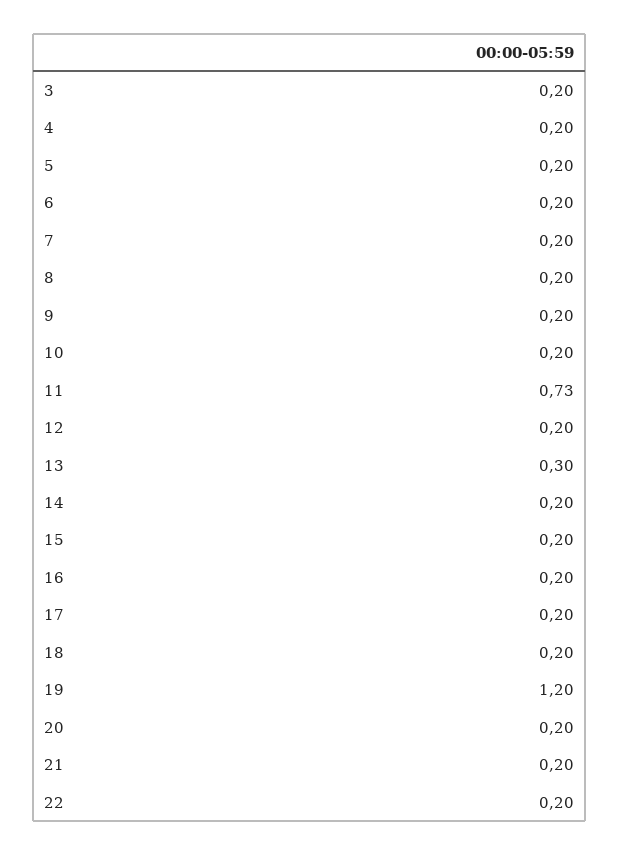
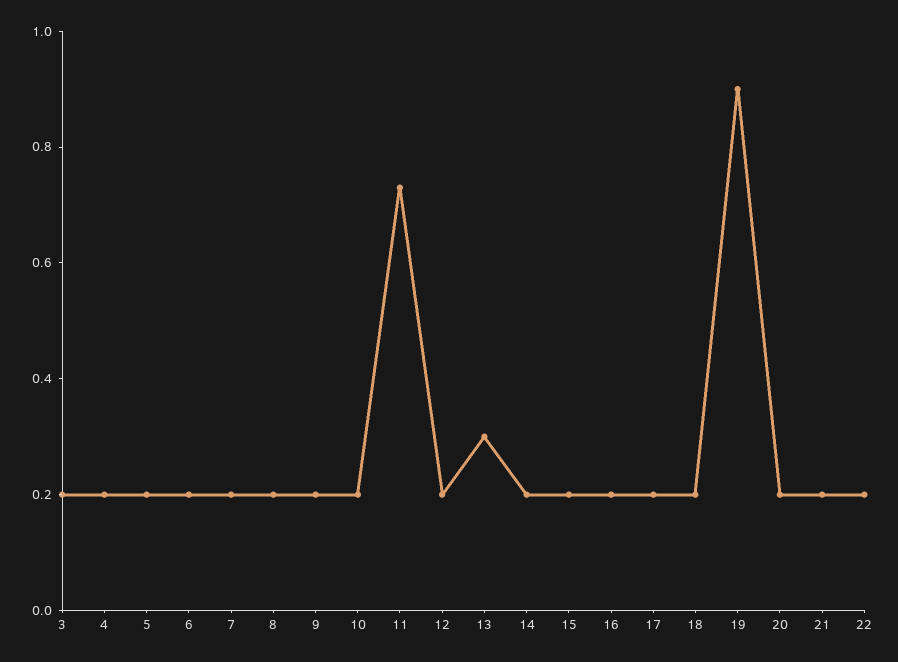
19: 1.2 -> 0.9

